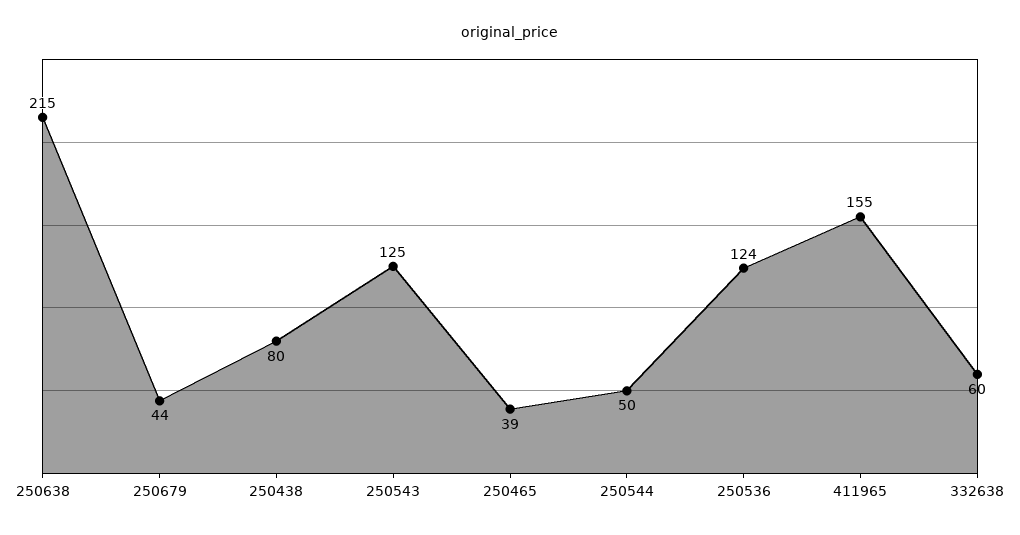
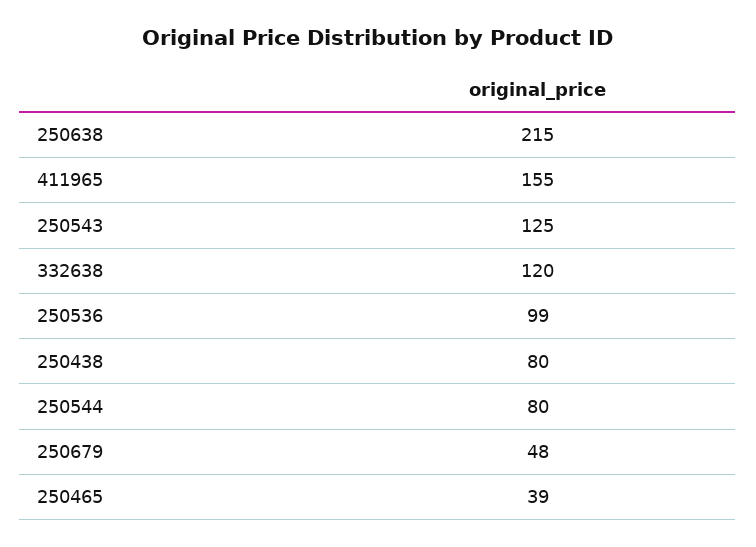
250679: 44 -> 48
250544: 50 -> 80
250536: 124 -> 99
332638: 60 -> 120

